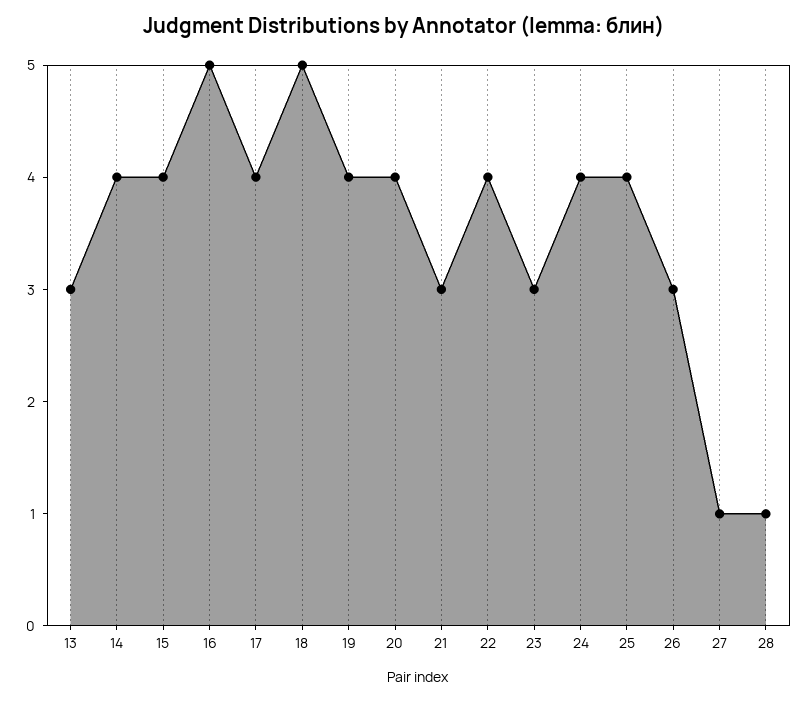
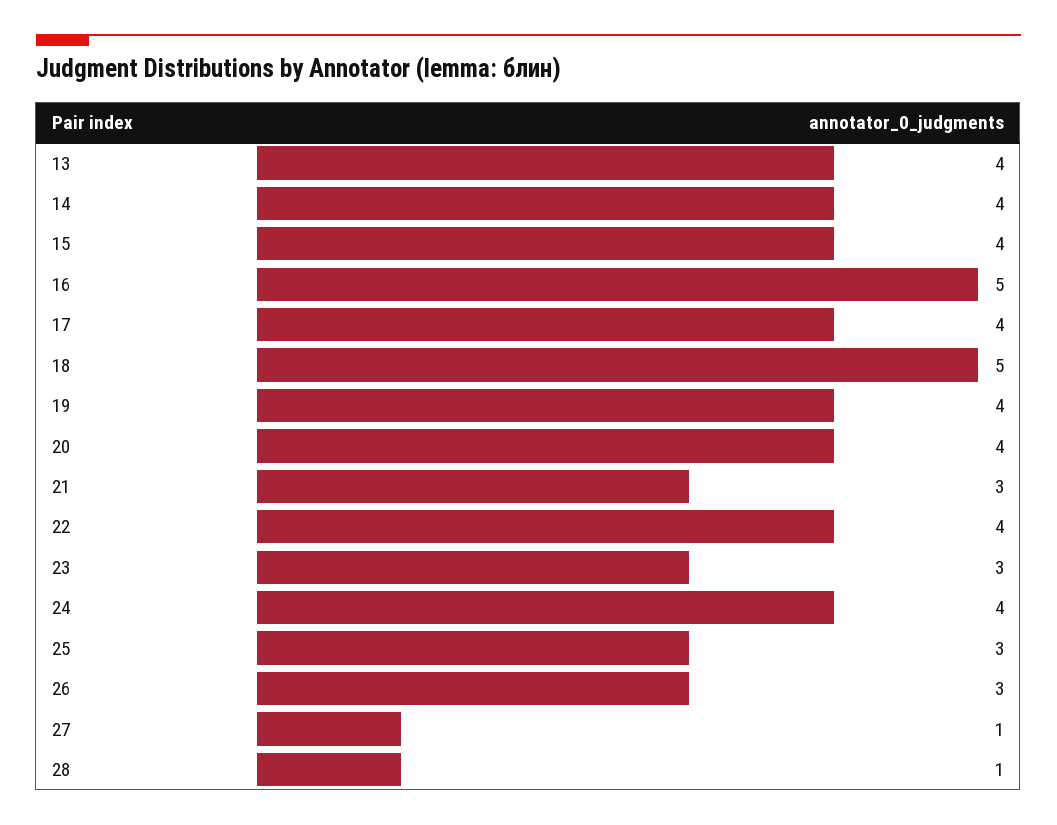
13: 3 -> 4
25: 4 -> 3

